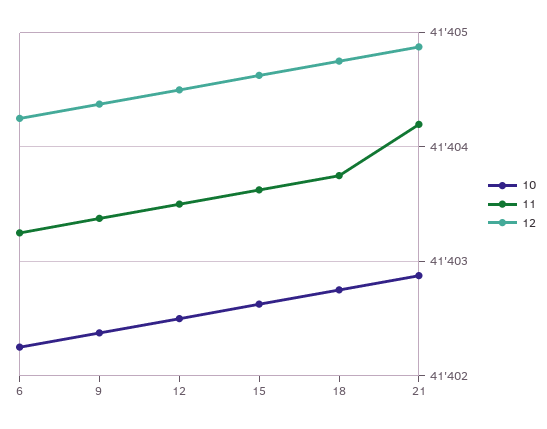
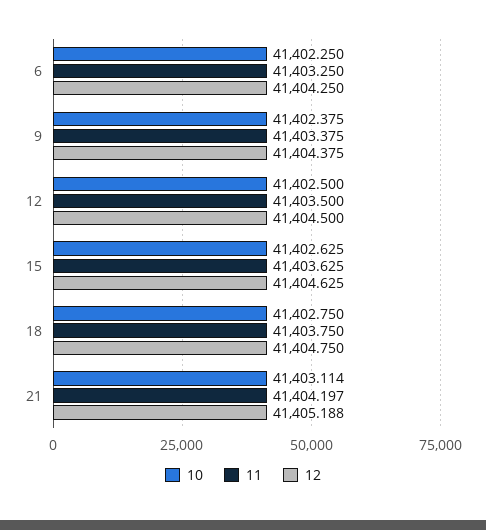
10, 21: 41402.9 -> 41403.114
12, 21: 41404.9 -> 41405.188

